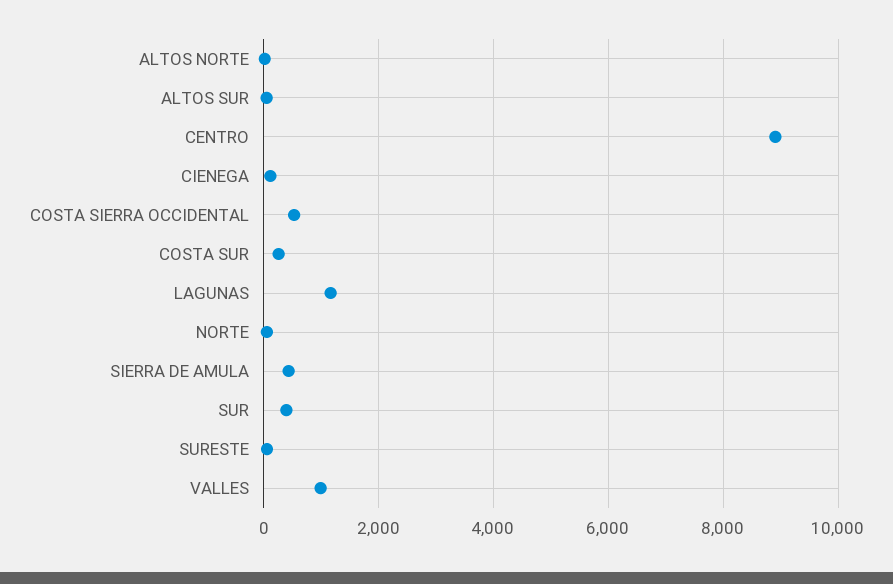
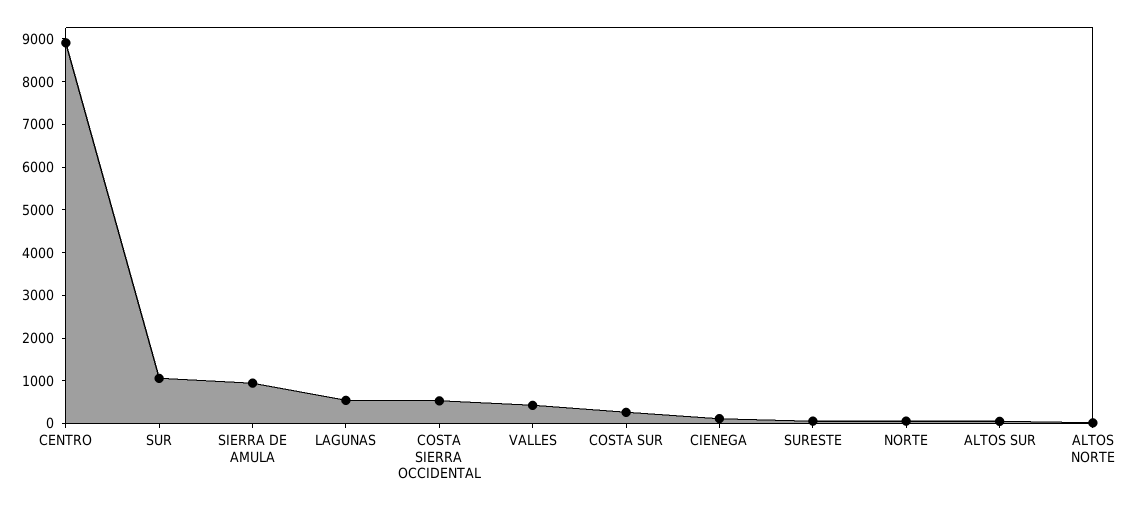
LAGUNAS: 1200 -> 600
SIERRA DE AMULA: 400 -> 1000
SUR: 400 -> 1000
VALLES: 1000 -> 400

